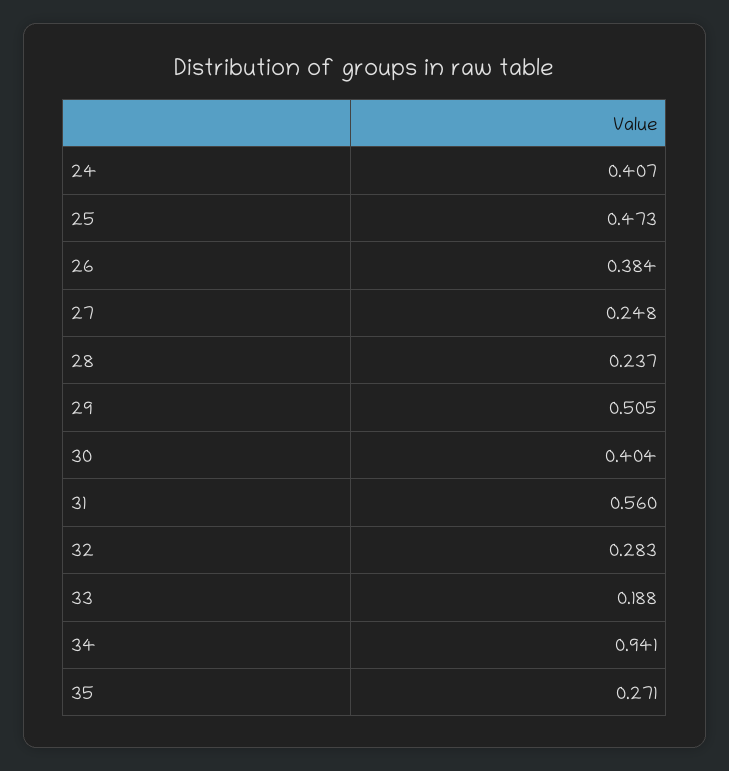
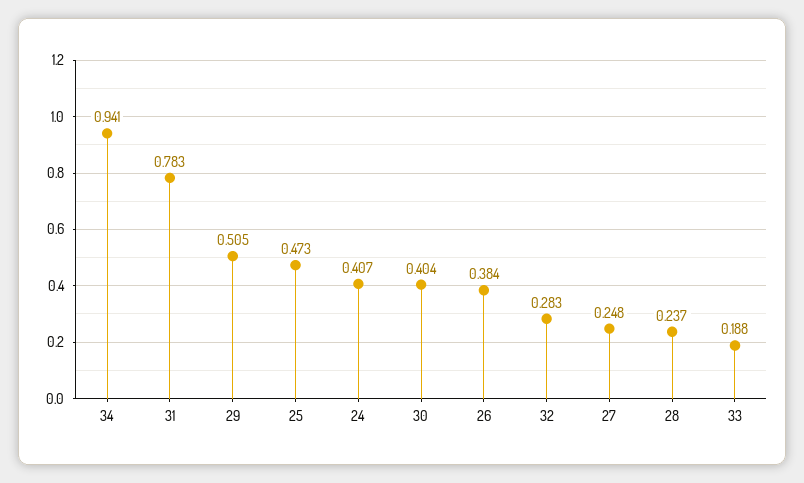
31: 0.56 -> 0.783
35: 0.271 -> none

